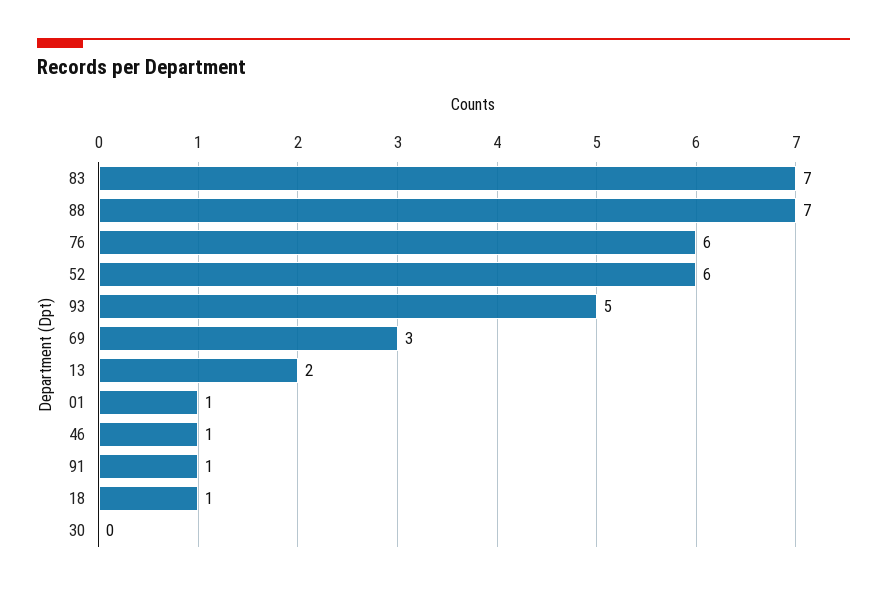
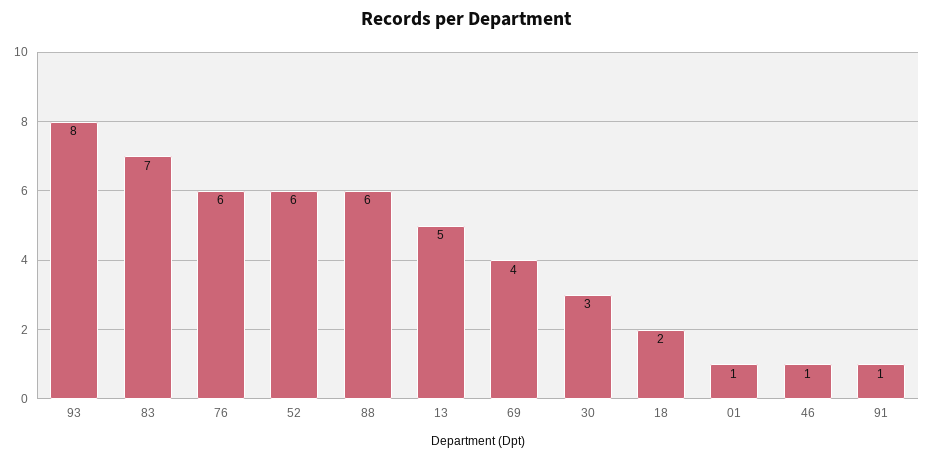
88: 7 -> 6
93: 5 -> 8
69: 3 -> 4
13: 2 -> 5
18: 1 -> 2
30: 0 -> 3

